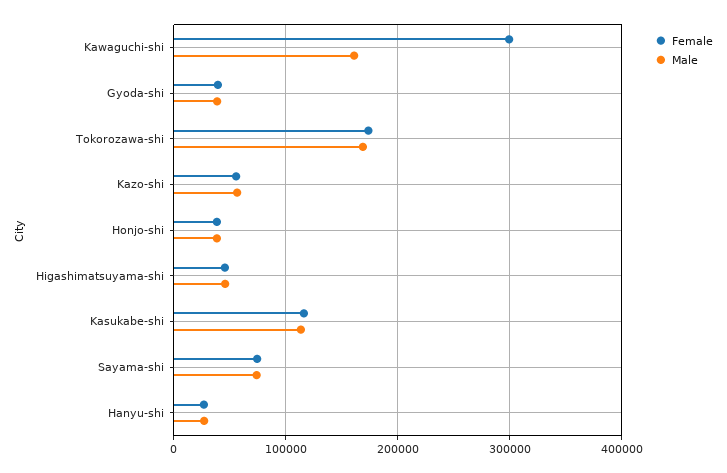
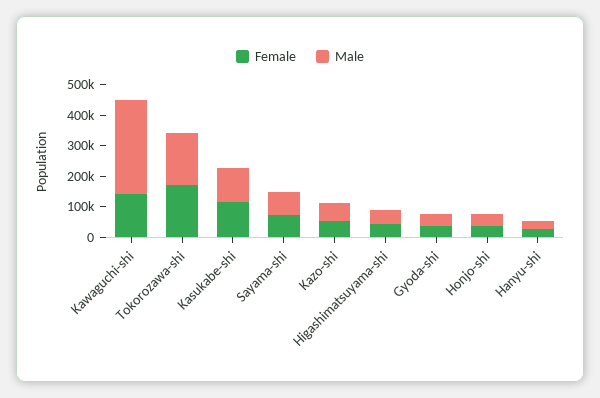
Female, Kawaguchi-shi: 300000 -> 150000
Male, Kawaguchi-shi: 160000 -> 300000

